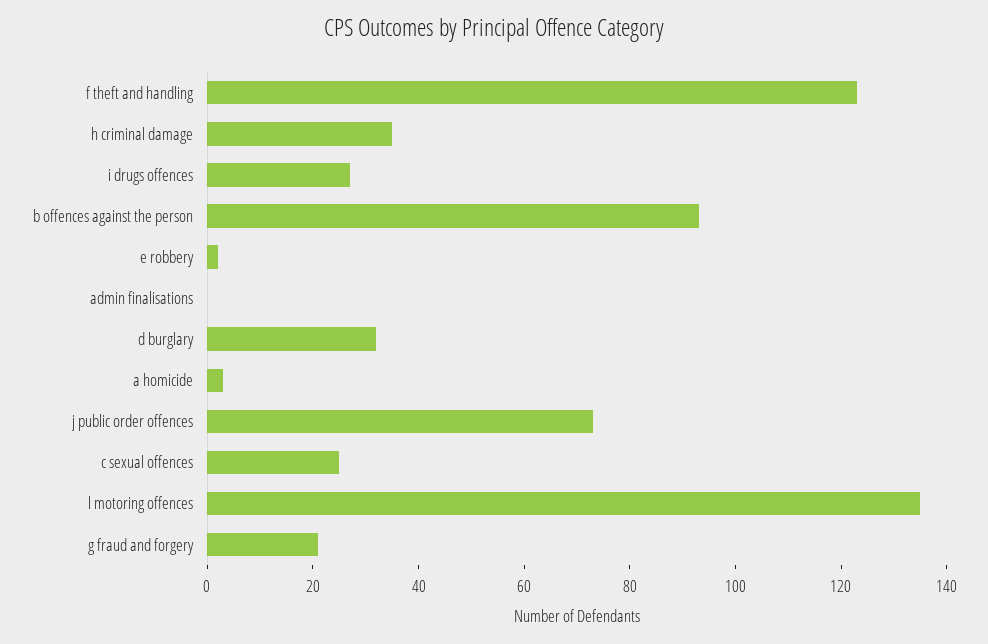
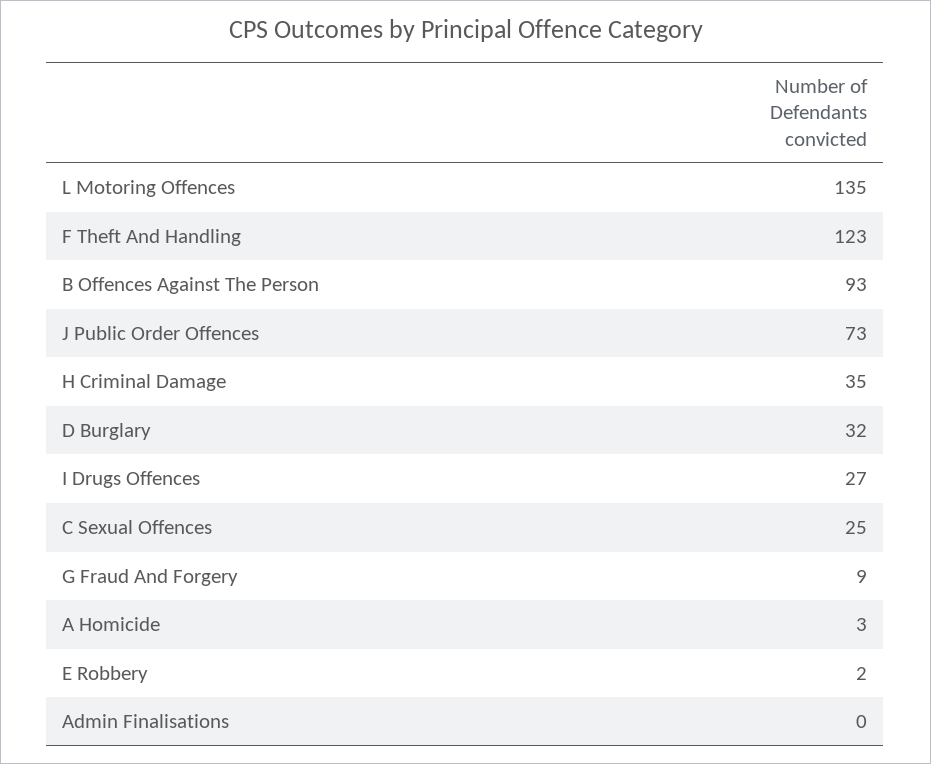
g fraud and forgery: 20 -> 9

